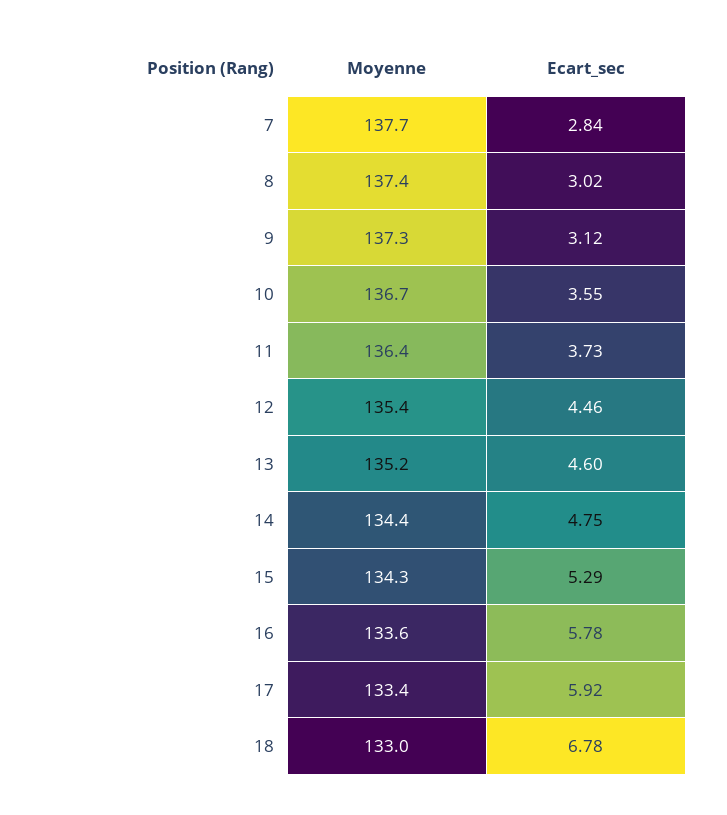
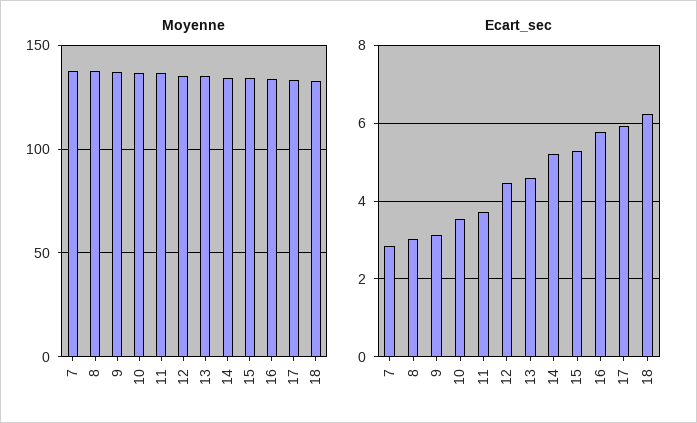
Ecart_sec, 14: 4.75 -> 5.2
Ecart_sec, 18: 6.78 -> 6.2

